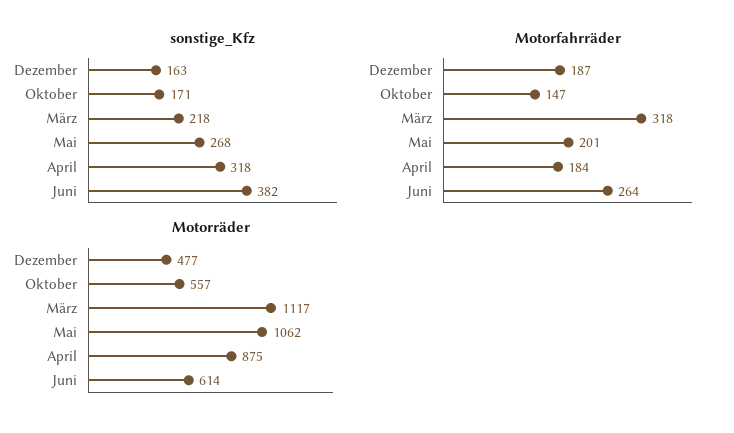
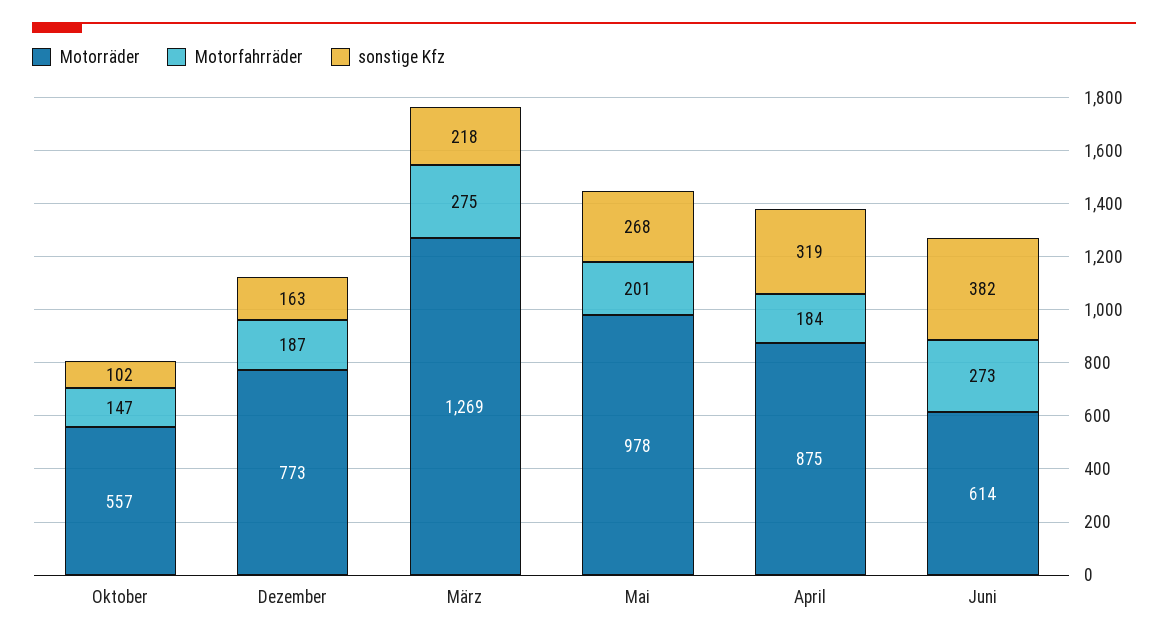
sonstige_Kfz, Oktober: 171 -> 102
sonstige_Kfz, April: 318 -> 319
Motorfahrräder, März: 318 -> 275
Motorfahrräder, Juni: 264 -> 273
Motorräder, Dezember: 477 -> 773
Motorräder, März: 1117 -> 1269
Motorräder, Mai: 1062 -> 978

